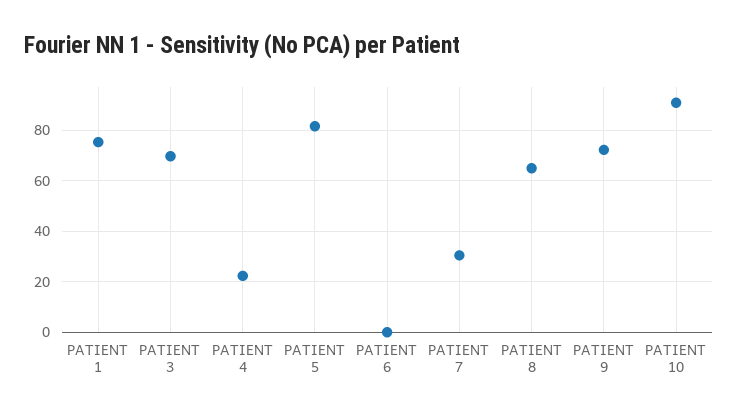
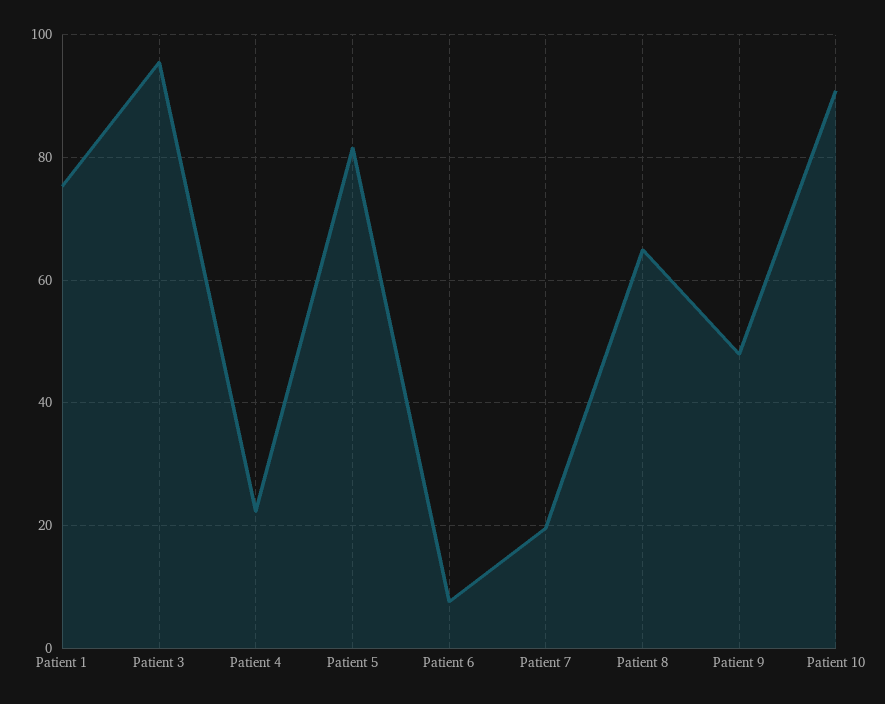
PATIENT 3: 70 -> 96
PATIENT 6: 0 -> 8
PATIENT 7: 30 -> 20
PATIENT 9: 72.5 -> 48

